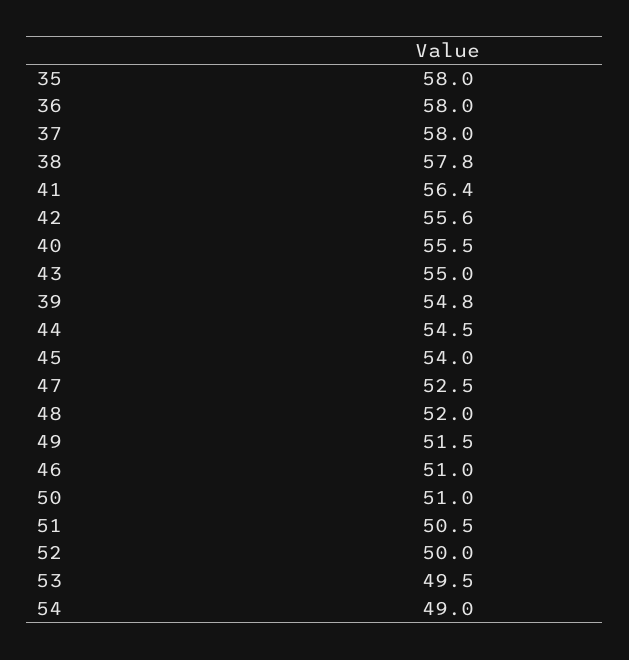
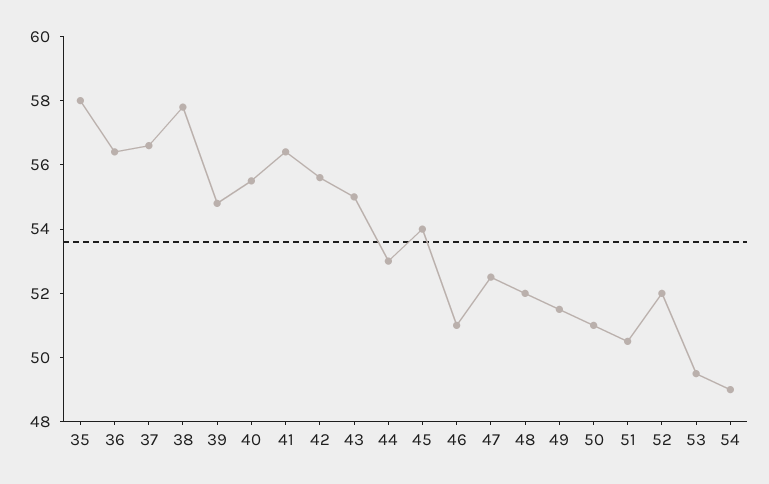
36: 58 -> 56.5
37: 58 -> 56.5
44: 54.5 -> 53
52: 50 -> 52

